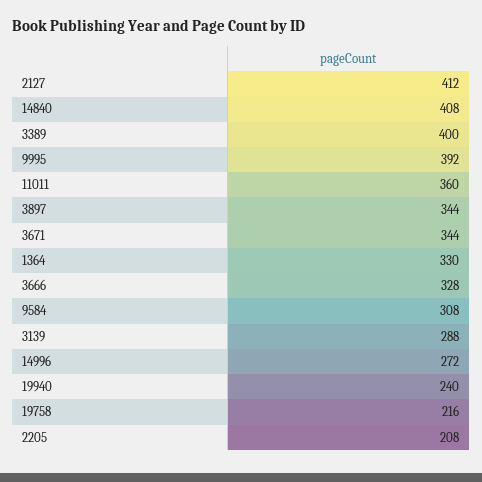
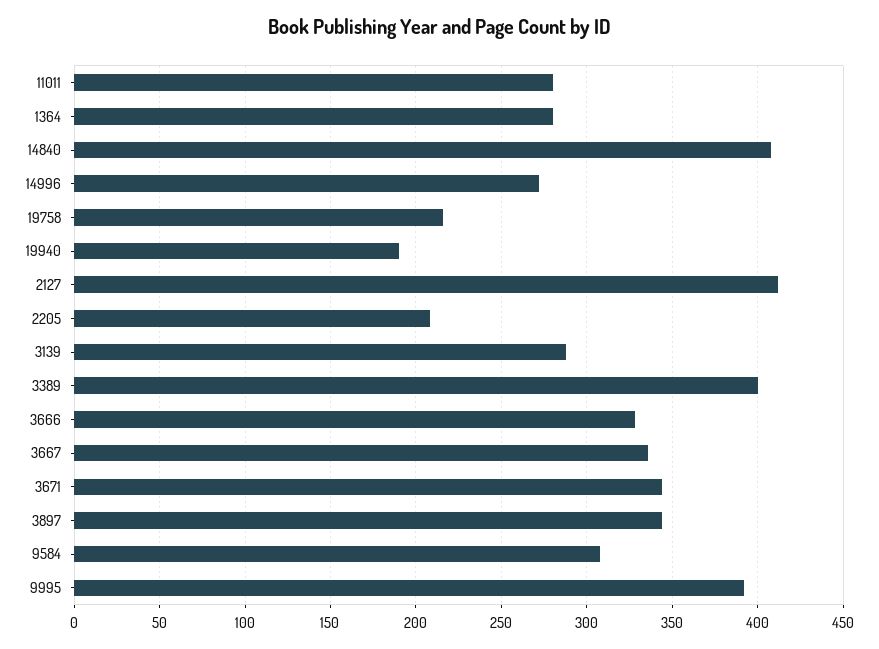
11011: 360 -> 280
1364: 330 -> 280
19940: 240 -> 190
3667: none -> 335

